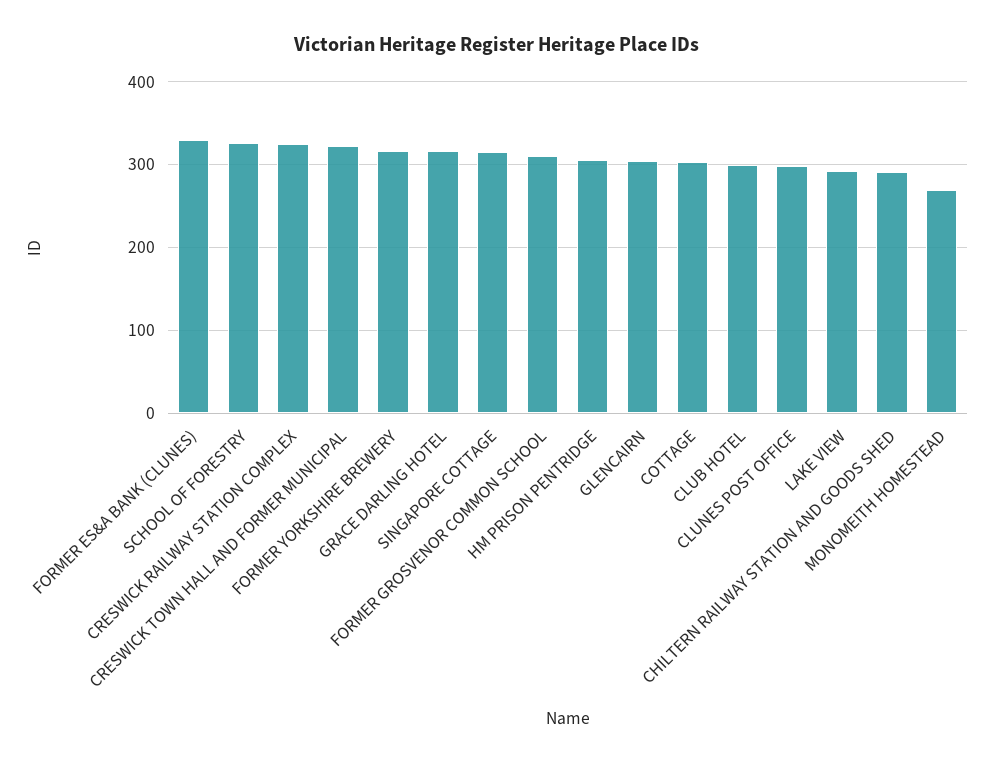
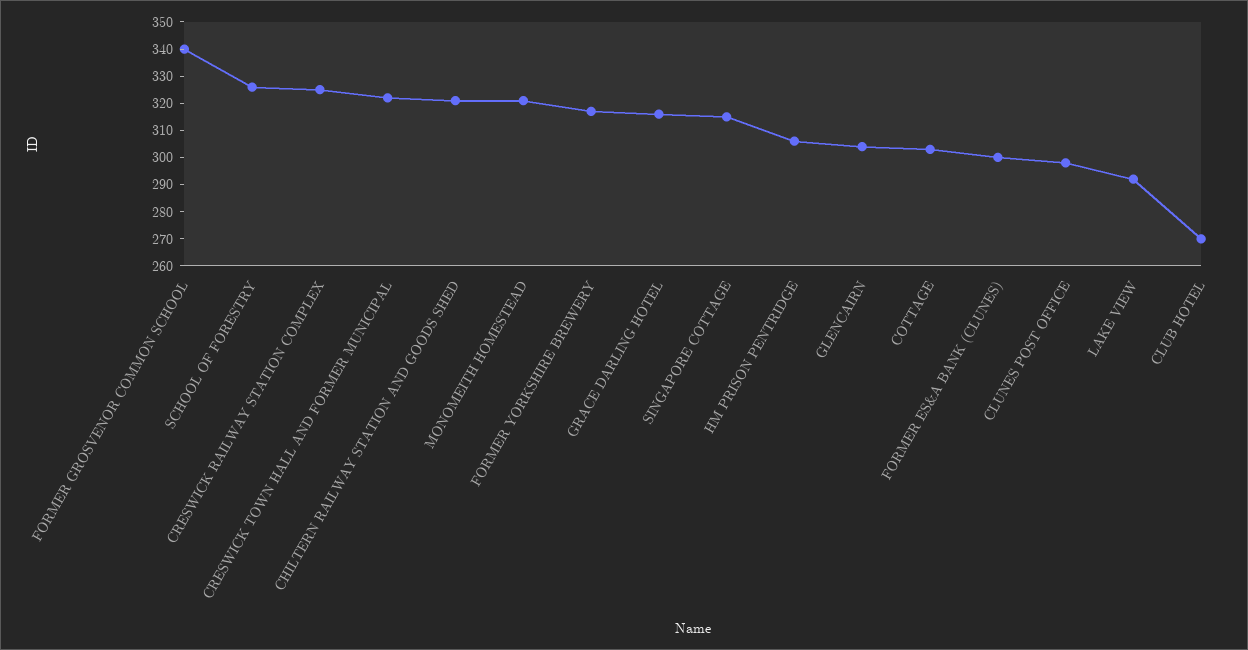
FORMER ES&A BANK (CLUNES): 330 -> 300
FORMER GROSVENOR COMMON SCHOOL: 310 -> 340
CLUB HOTEL: 300 -> 270
CHILTERN RAILWAY STATION AND GOODS SHED: 290 -> 320
MONOMEITH HOMESTEAD: 270 -> 320

